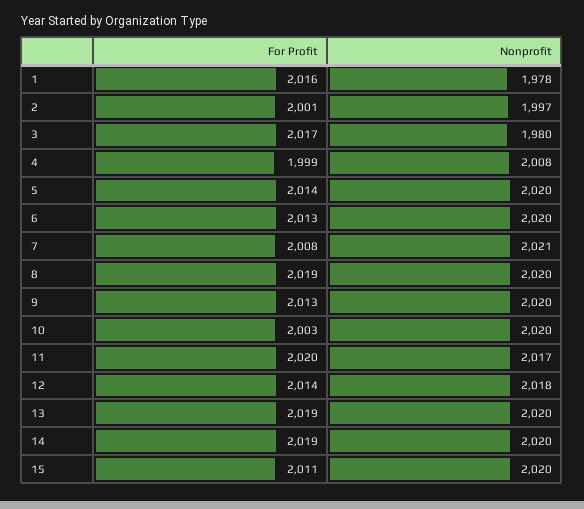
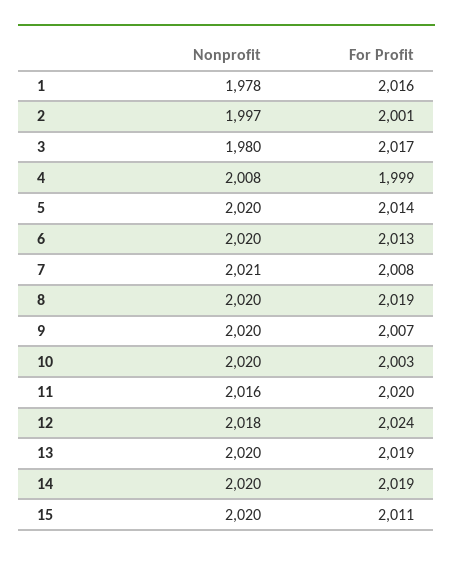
For Profit, 9: 2013 -> 2007
Nonprofit, 11: 2017 -> 2016
For Profit, 12: 2014 -> 2024

